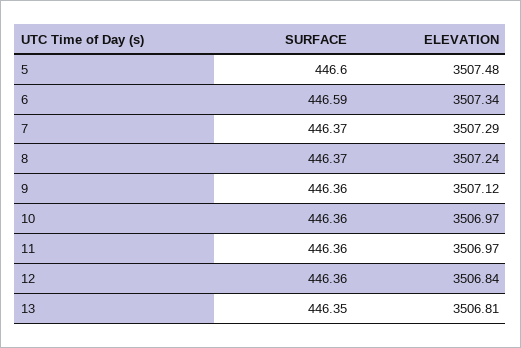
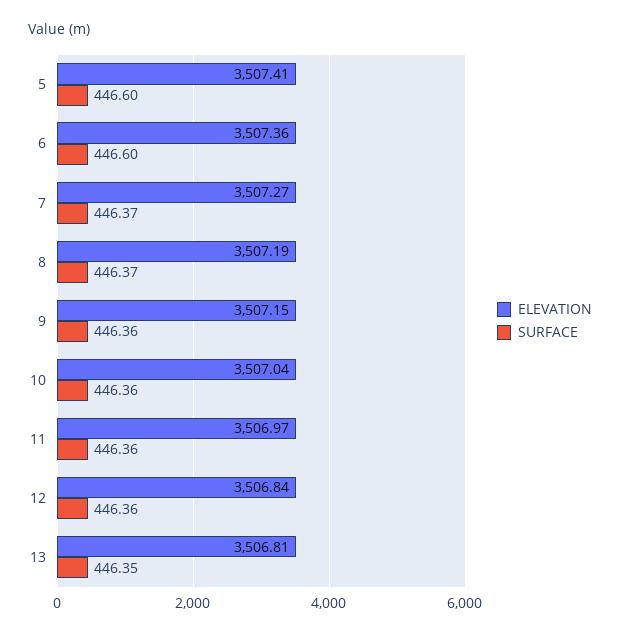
ELEVATION, 5: 3507.48 -> 3507.41
SURFACE, 6: 446.59 -> 446.6
ELEVATION, 6: 3507.34 -> 3507.36
ELEVATION, 7: 3507.29 -> 3507.27
ELEVATION, 8: 3507.24 -> 3507.19
ELEVATION, 9: 3507.12 -> 3507.15
ELEVATION, 10: 3506.97 -> 3507.04

